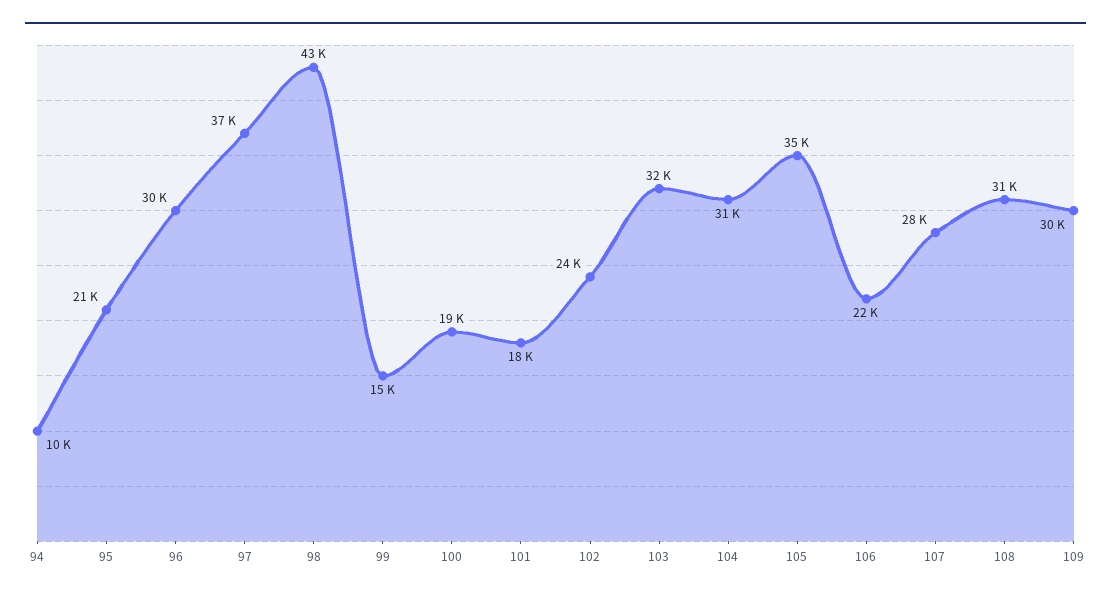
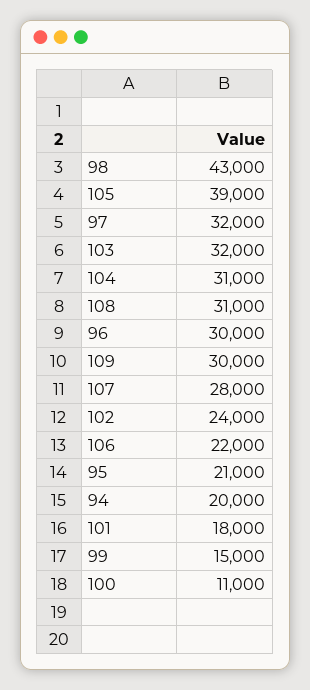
94: 10000 -> 20000
97: 37000 -> 32000
100: 19000 -> 11000
105: 35000 -> 39000

